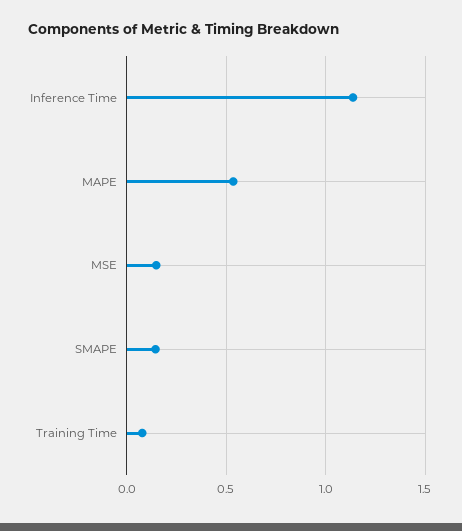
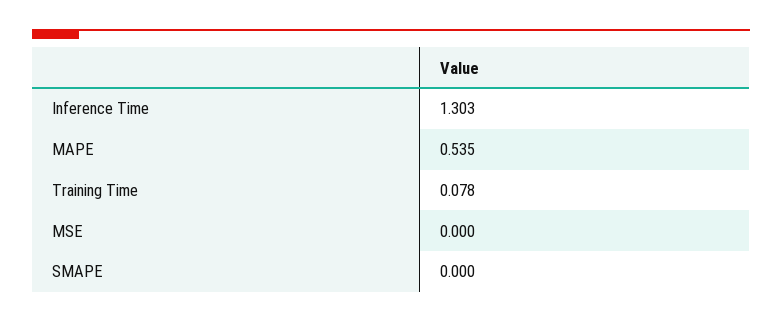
Inference Time: 1.15 -> 1.303
MSE: 0.15 -> 0
SMAPE: 0.15 -> 0

